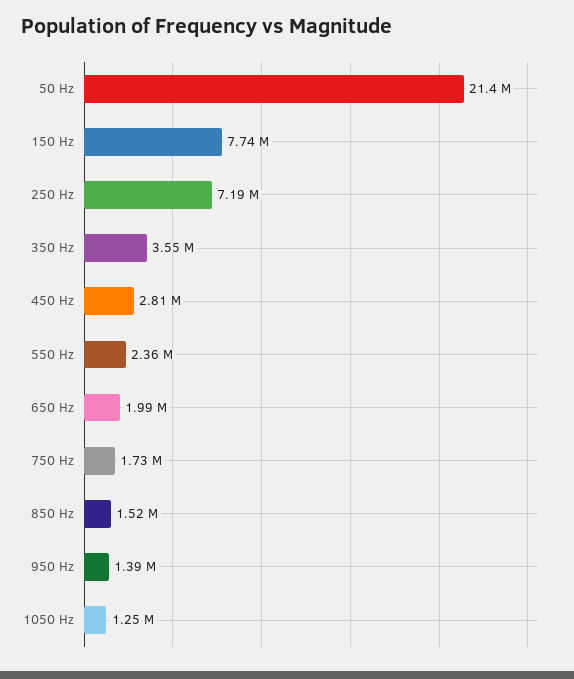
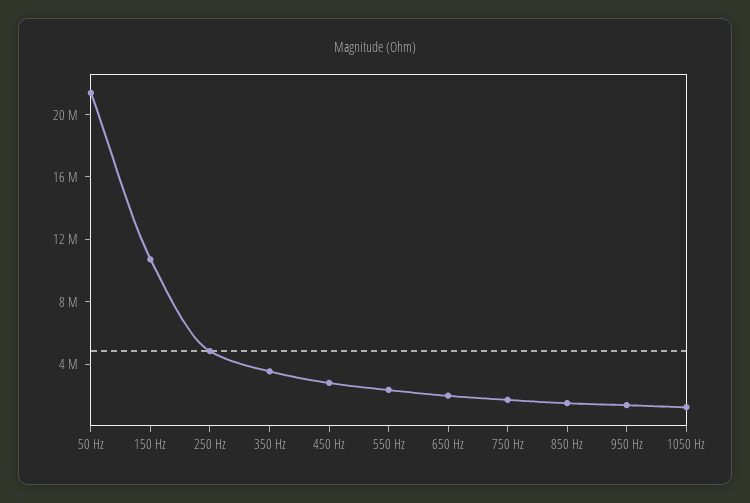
150 Hz: 7740000 -> 11000000
250 Hz: 7190000 -> 5000000

